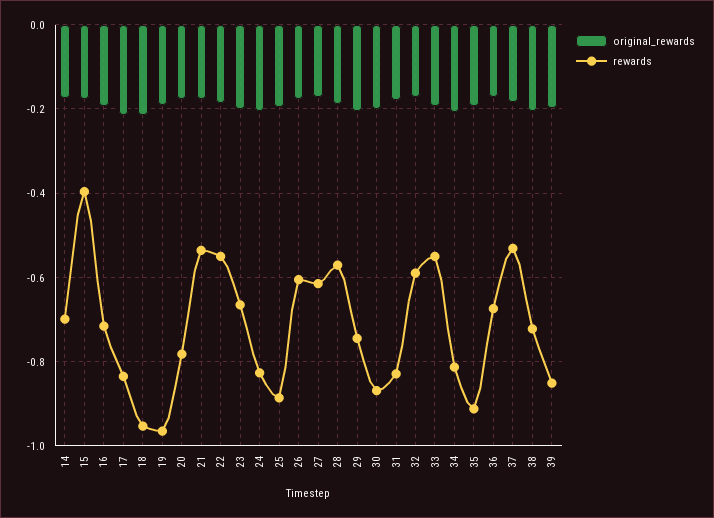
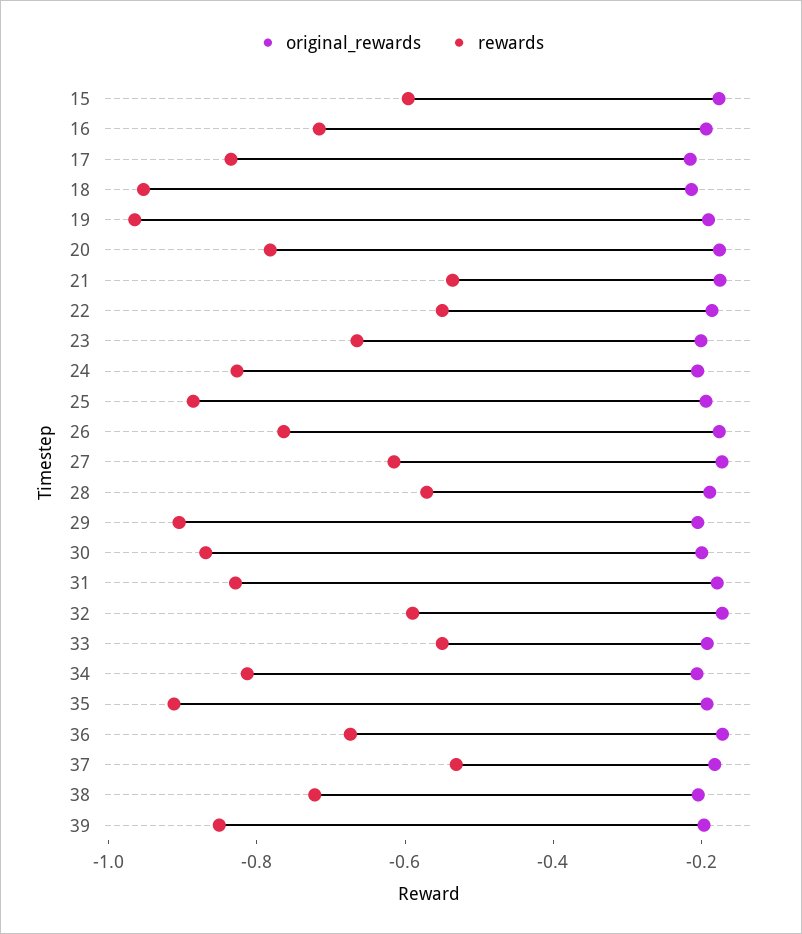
original_rewards, 14: -0.18 -> none
rewards, 14: -0.7 -> none
rewards, 15: -0.4 -> -0.6
rewards, 26: -0.6 -> -0.75
rewards, 29: -0.74 -> -0.9

